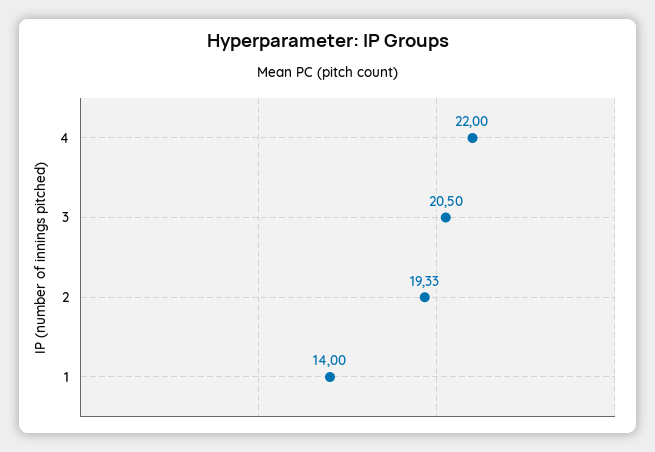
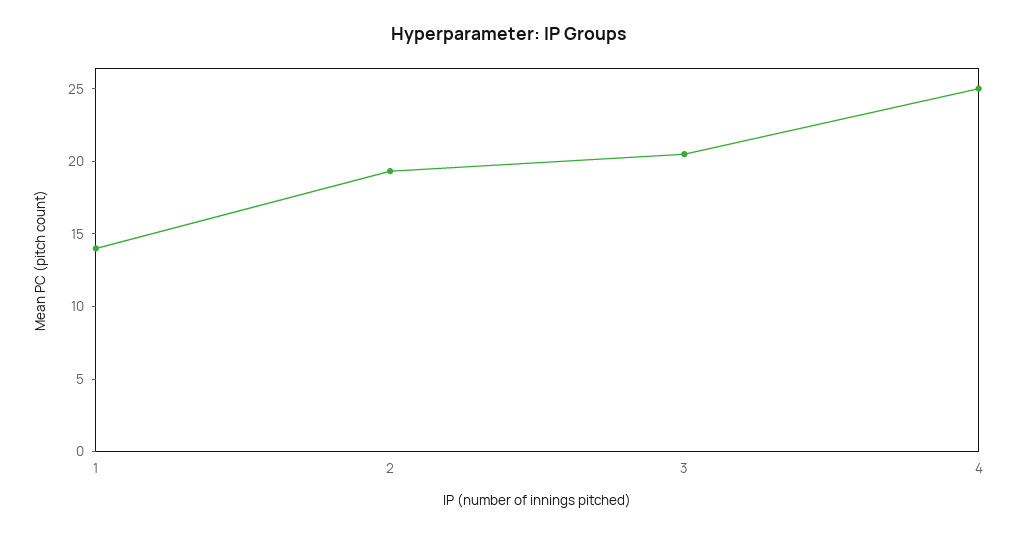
4: 22 -> 25

